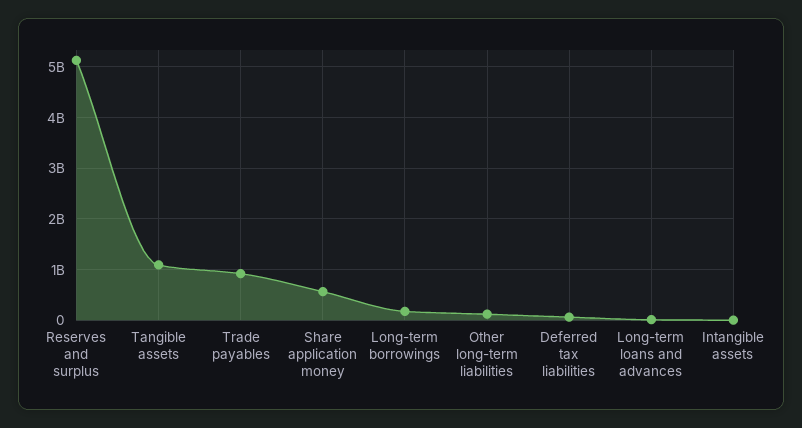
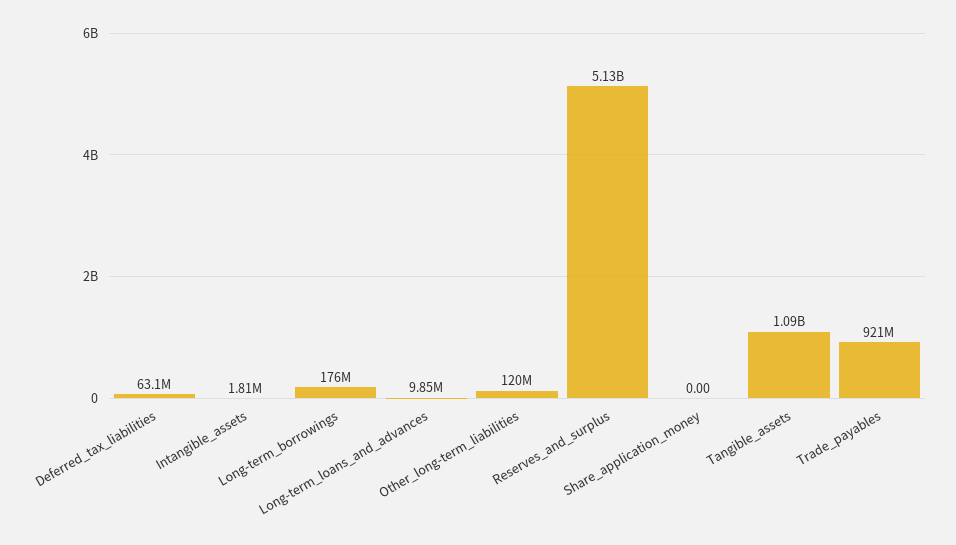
Share application money: 600000000 -> 0

